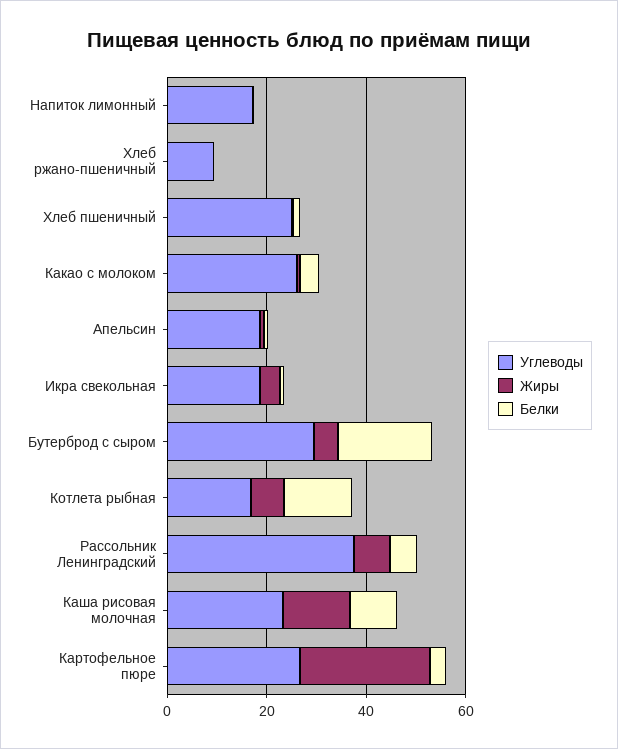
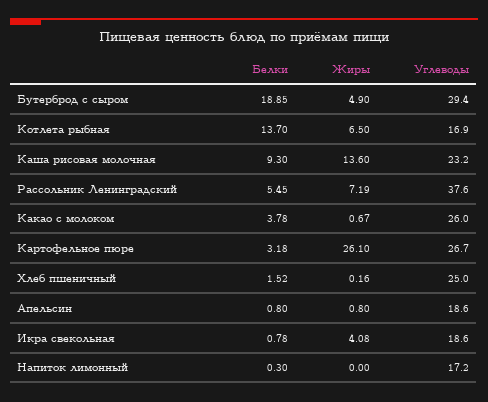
Углеводы, Хлеб ржано-пшеничный: 10 -> none
Жиры, Хлеб ржано-пшеничный: 0 -> none
Белки, Хлеб ржано-пшеничный: 0 -> none

